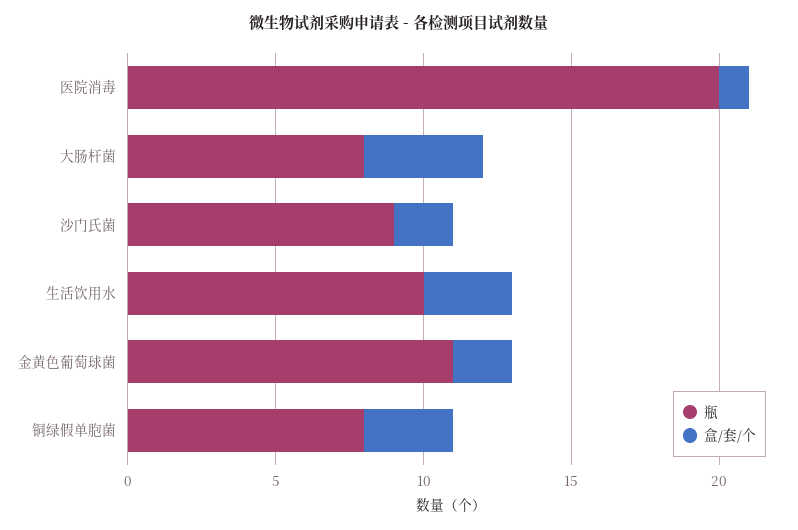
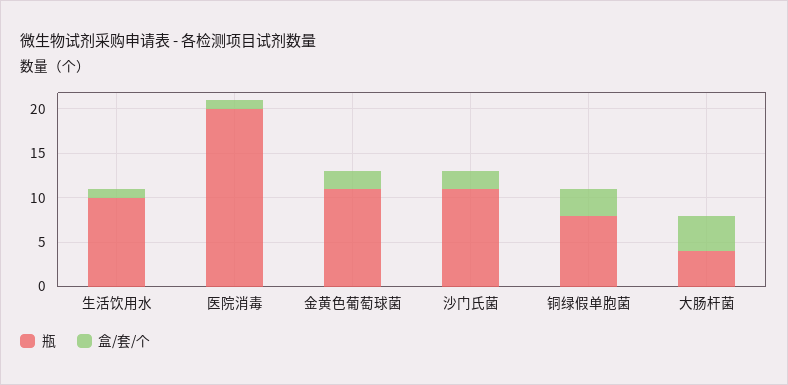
瓶, 大肠杆菌: 8 -> 4
瓶, 沙门氏菌: 9 -> 11
盒/套/个, 生活饮用水: 3 -> 1

